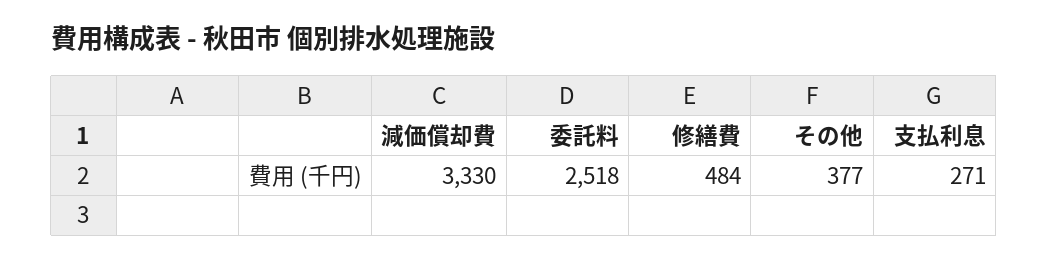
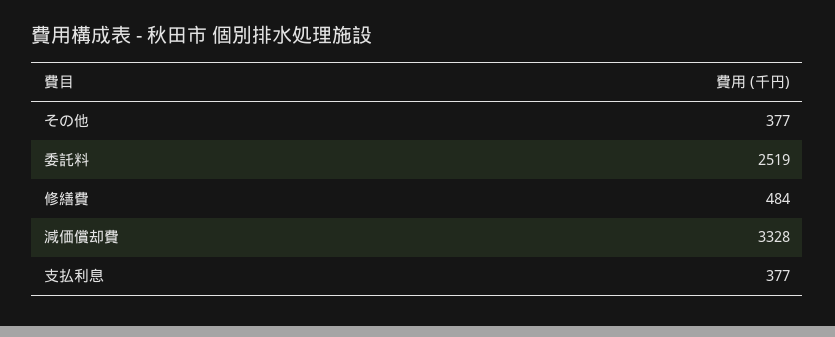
減価償却費: 3330 -> 3328
委託料: 2518 -> 2519
支払利息: 271 -> 377

